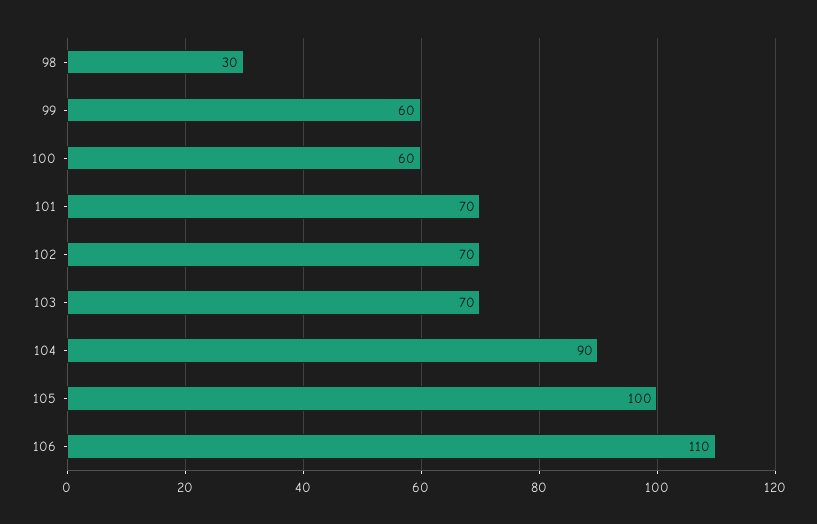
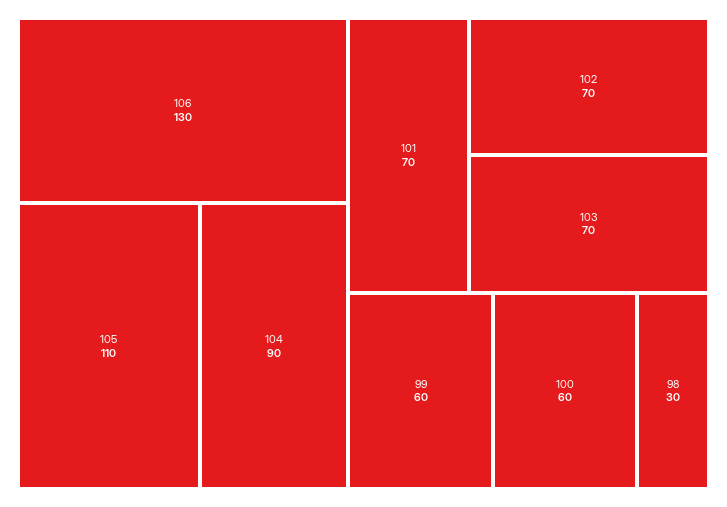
105: 100 -> 110
106: 110 -> 130

